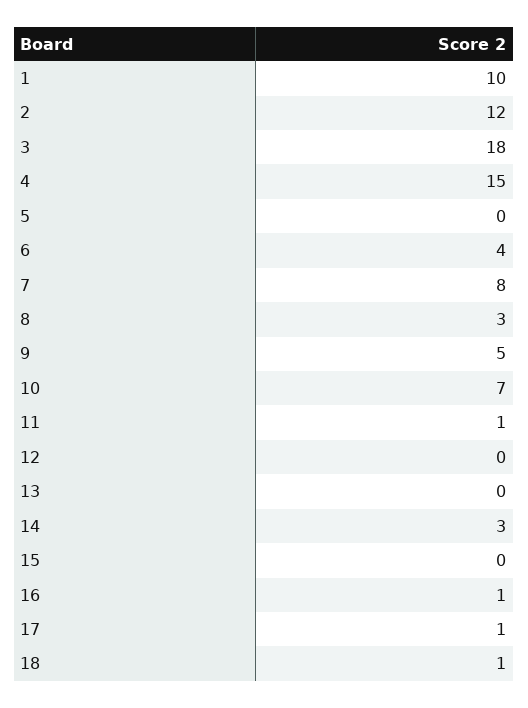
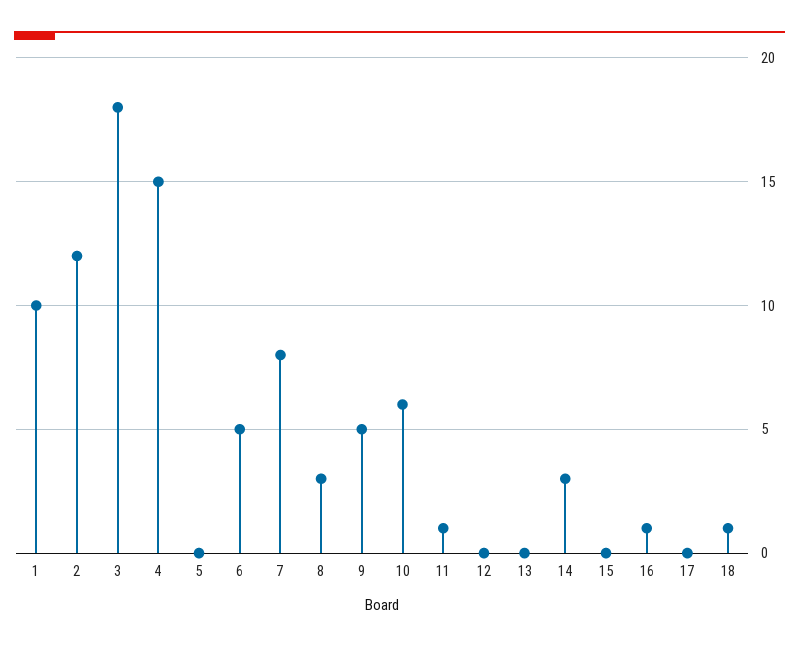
6: 4 -> 5
10: 7 -> 6
17: 1 -> 0

